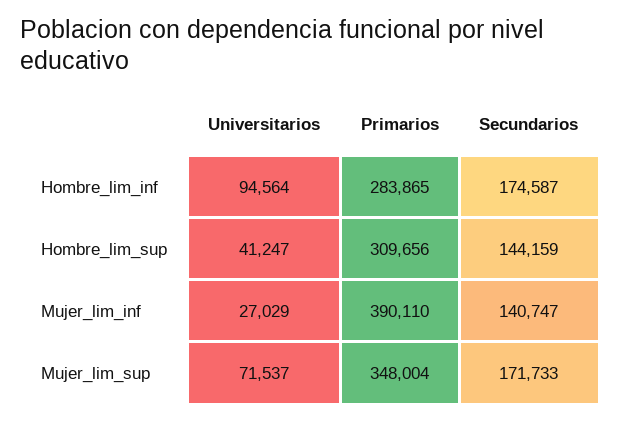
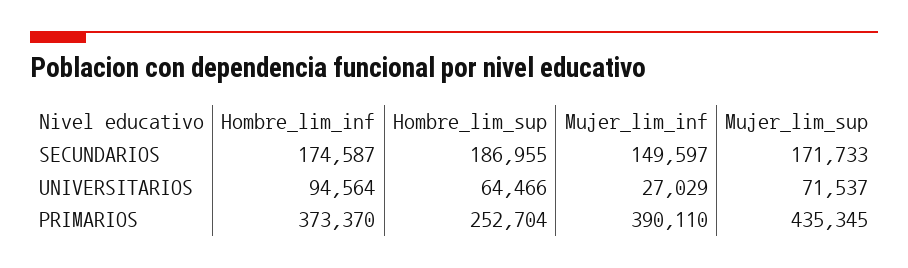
Primarios, Hombre_lim_inf: 283865 -> 373370
Universitarios, Hombre_lim_sup: 41247 -> 64466
Primarios, Hombre_lim_sup: 309656 -> 252704
Secundarios, Hombre_lim_sup: 144159 -> 186955
Secundarios, Mujer_lim_inf: 140747 -> 149597
Primarios, Mujer_lim_sup: 348004 -> 435345

